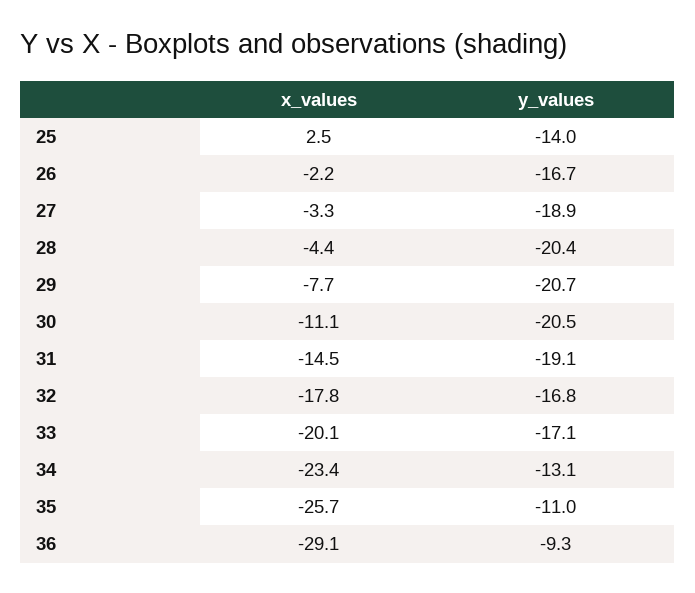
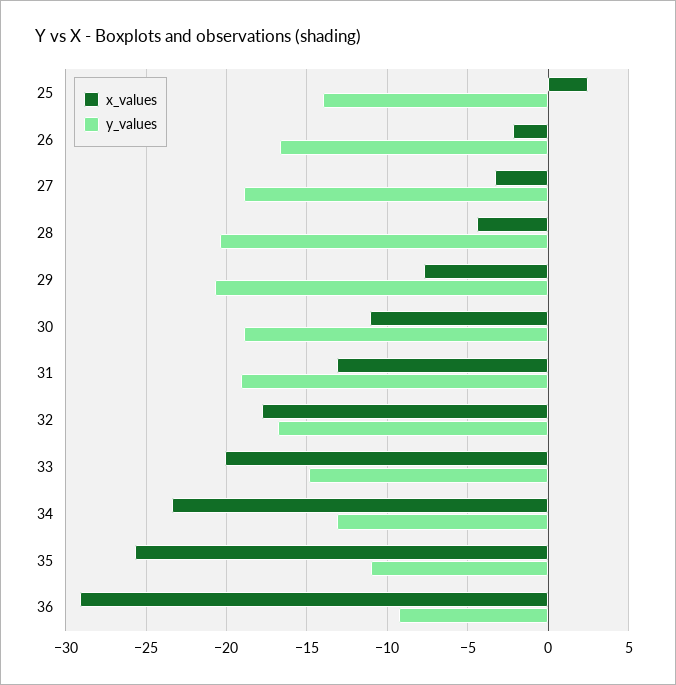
y_values, 30: -20.5 -> -19
x_values, 31: -14.5 -> -13
y_values, 33: -17.1 -> -15

